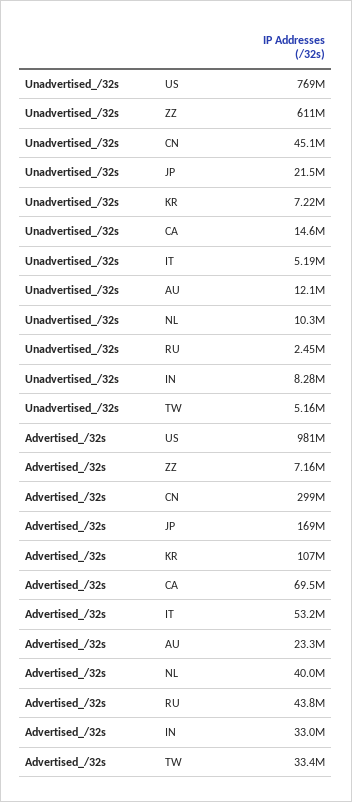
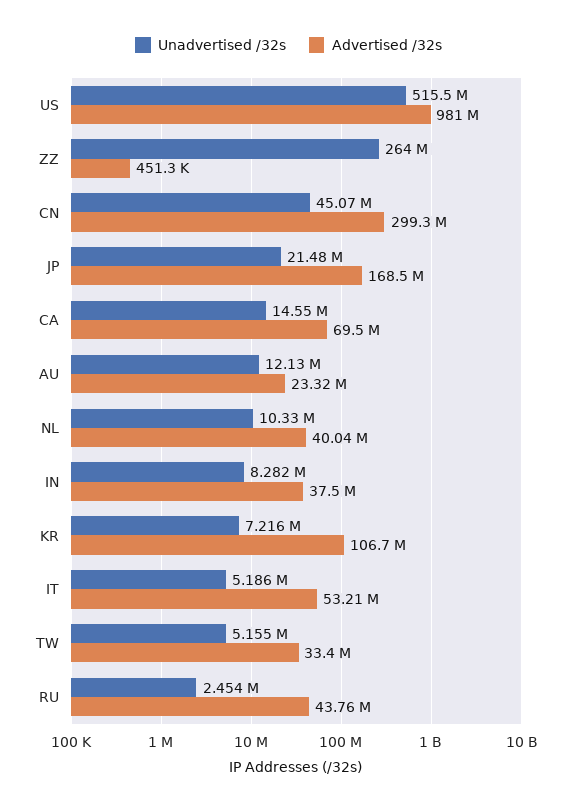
Unadvertised_/32s, US: 769000000 -> 515500000
Unadvertised_/32s, ZZ: 611000000 -> 264000000
Advertised_/32s, ZZ: 7160000 -> 451300
Advertised_/32s, IN: 33000000 -> 37500000

